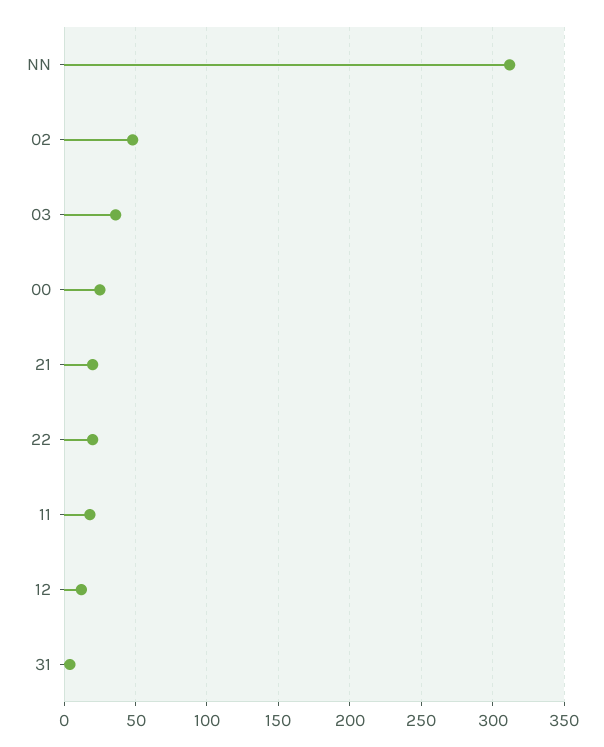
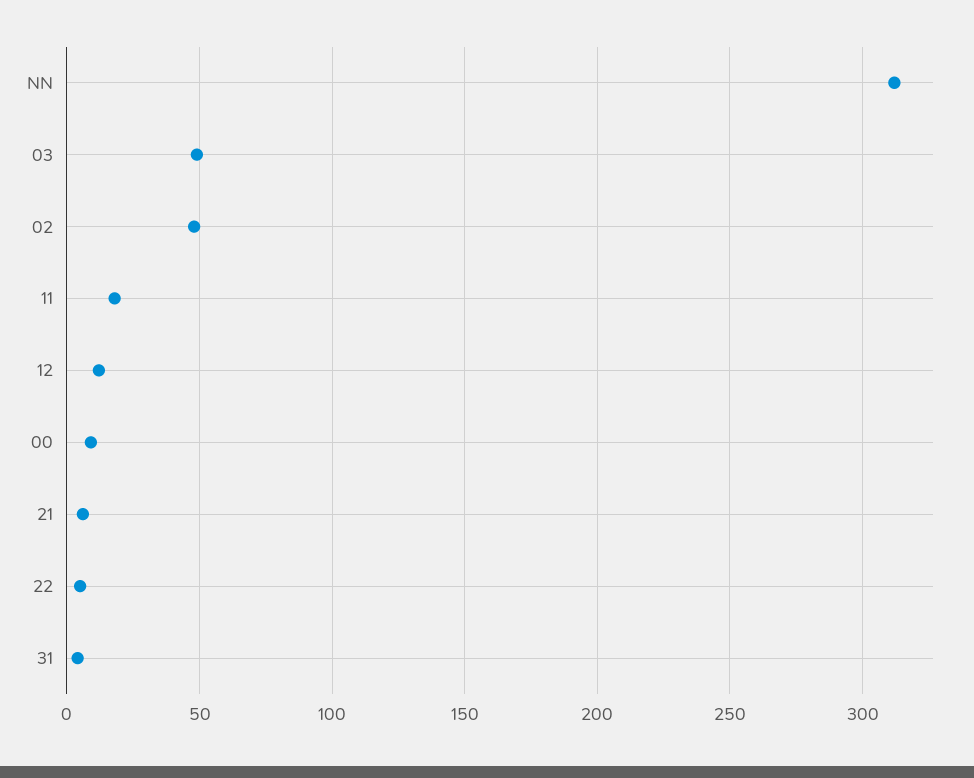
03: 35 -> 50
00: 25 -> 10
21: 20 -> 5
22: 20 -> 5

